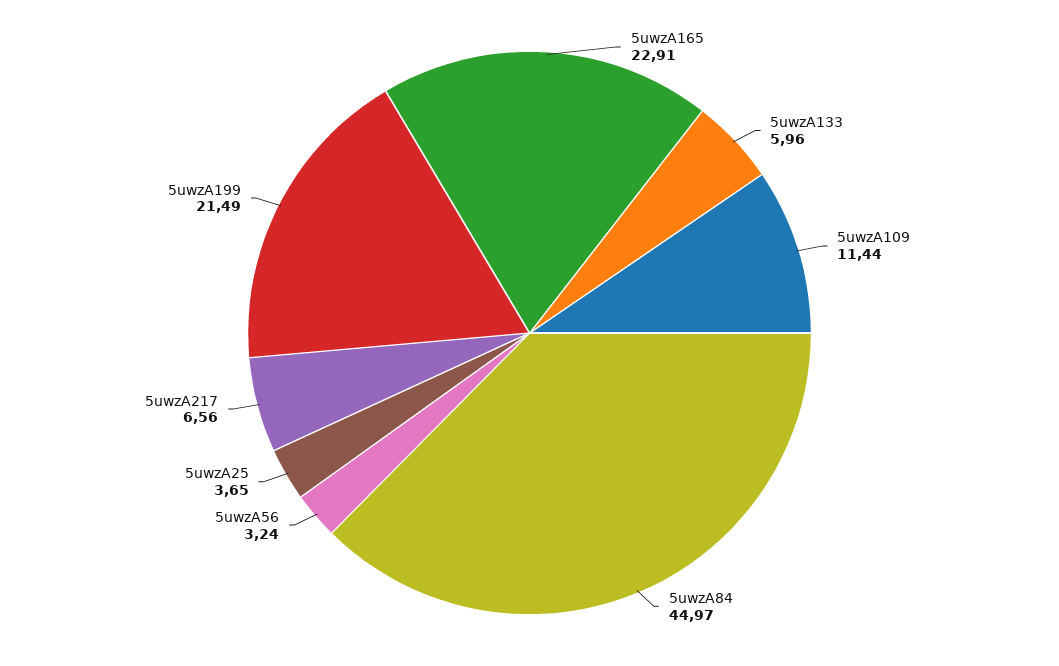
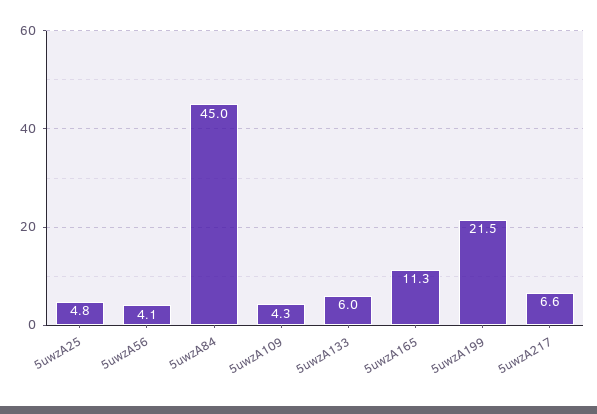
5uwzA165: 22.91 -> 11.3
5uwzA109: 11.44 -> 4.3
5uwzA56: 3.24 -> 4.1
5uwzA25: 3.65 -> 4.8

